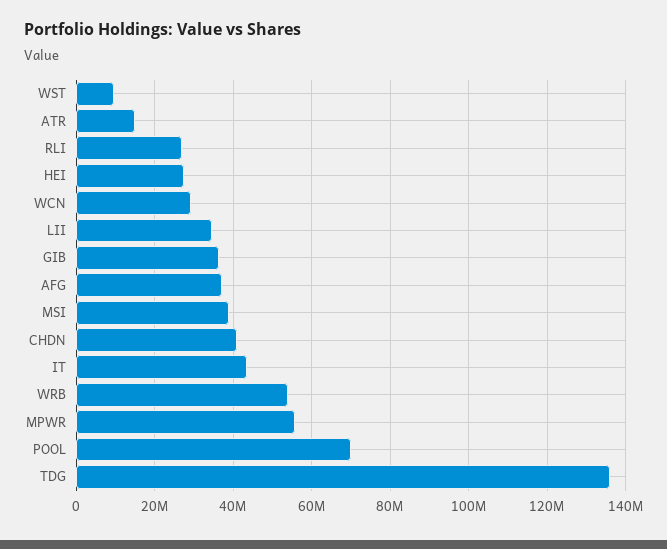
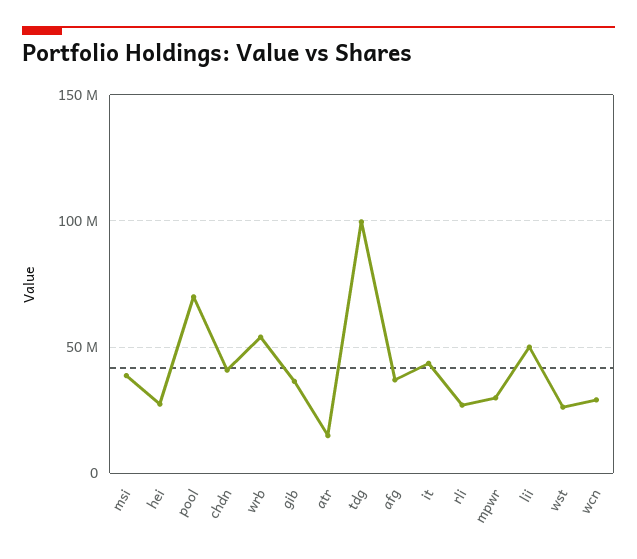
WST: 10000000 -> 25000000
LII: 34000000 -> 50000000
MPWR: 56000000 -> 30000000
TDG: 136000000 -> 100000000

